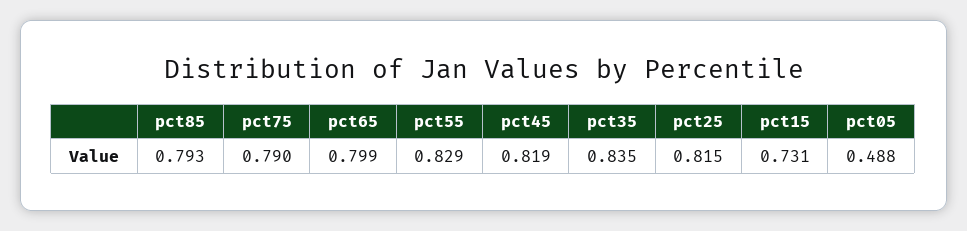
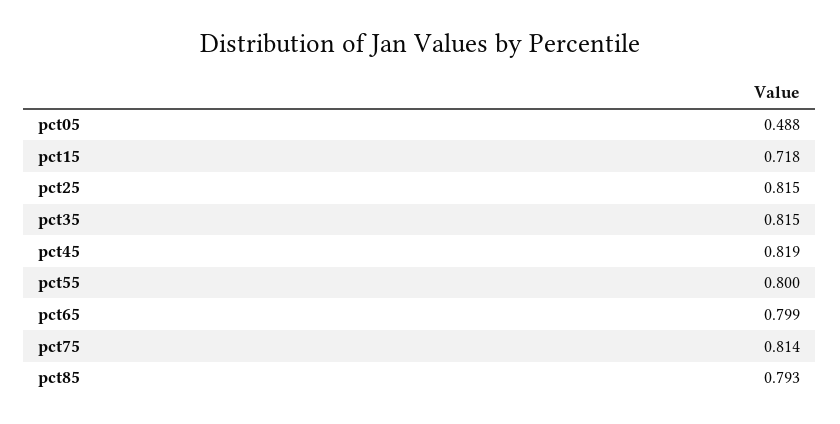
pct75: 0.79 -> 0.814
pct55: 0.829 -> 0.8
pct35: 0.835 -> 0.815
pct15: 0.731 -> 0.718

